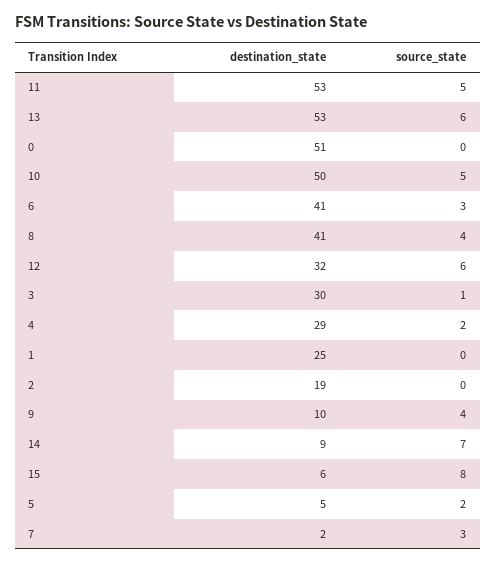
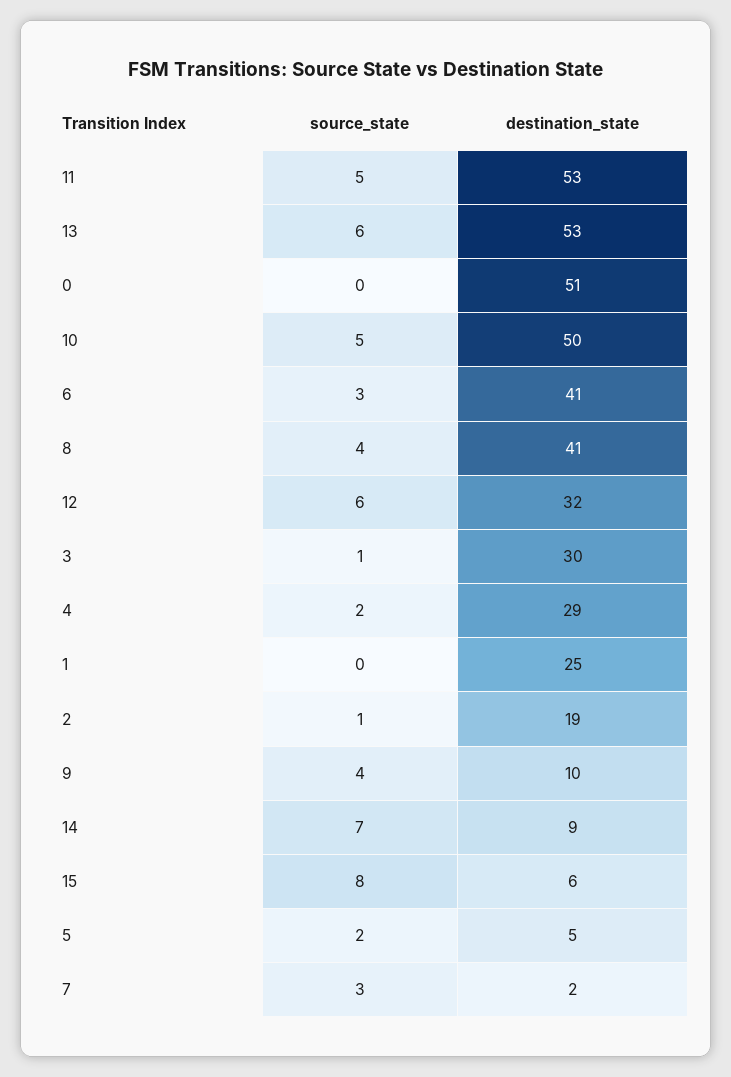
source_state, 2: 0 -> 1

